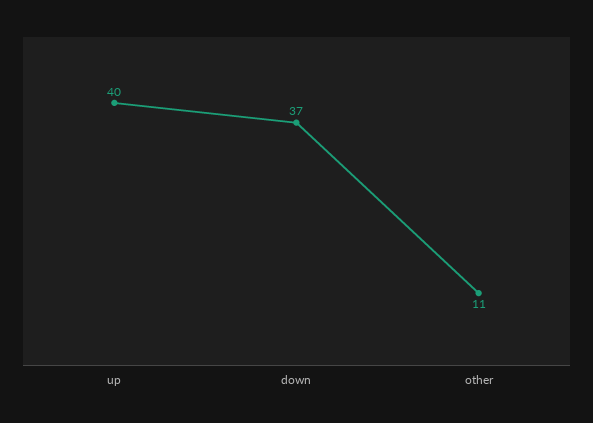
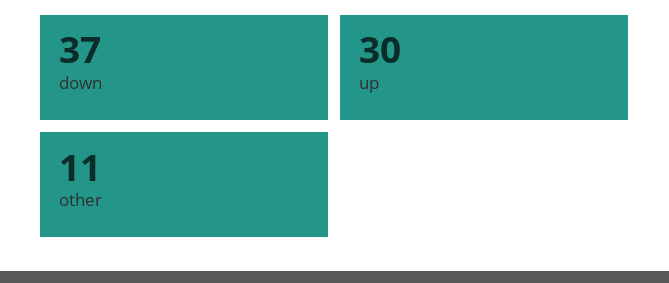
up: 40 -> 30

